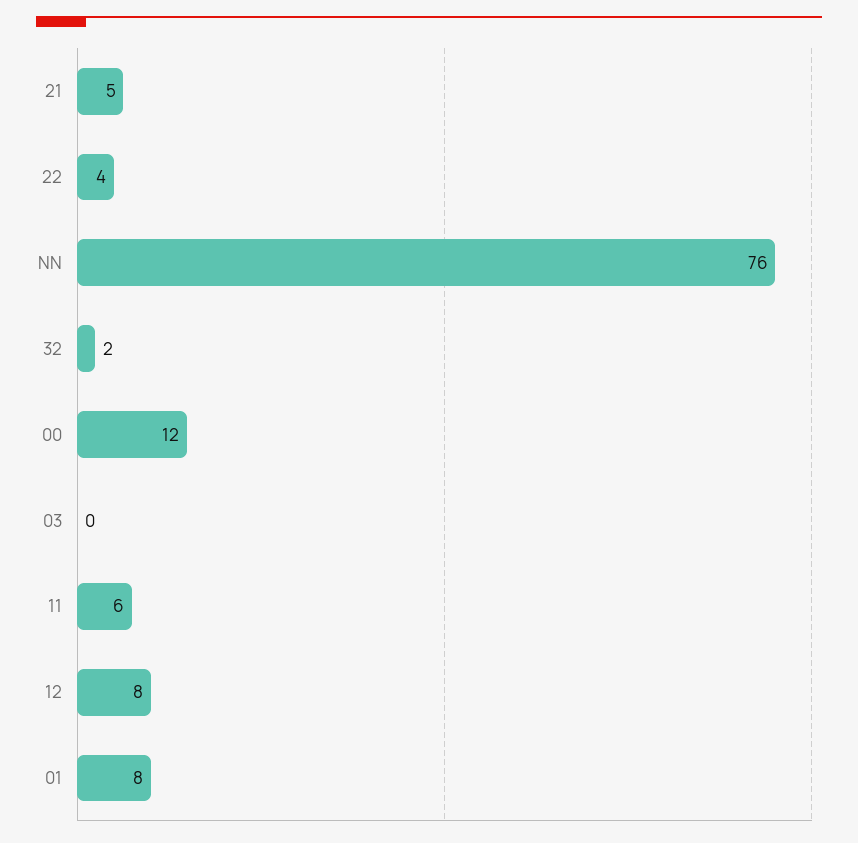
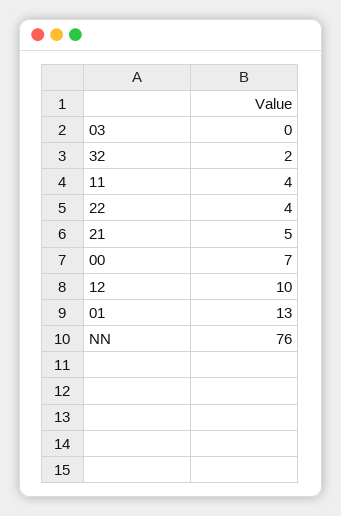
00: 12 -> 7
11: 6 -> 4
12: 8 -> 10
01: 8 -> 13

